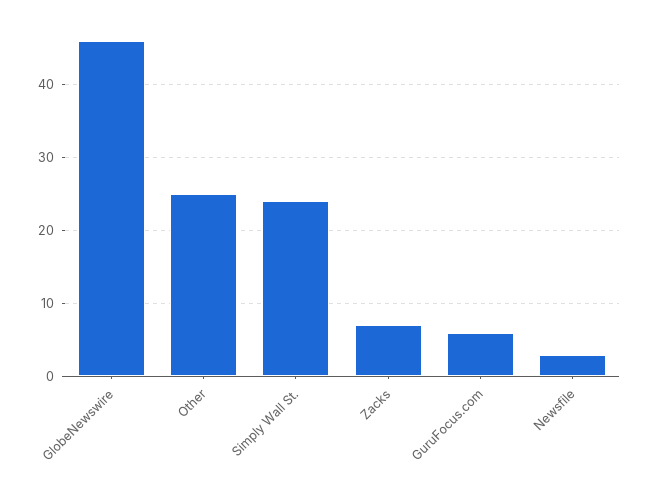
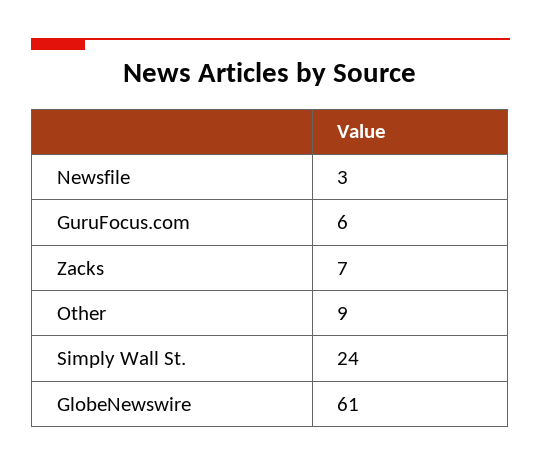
GlobeNewswire: 46 -> 61
Other: 25 -> 9

